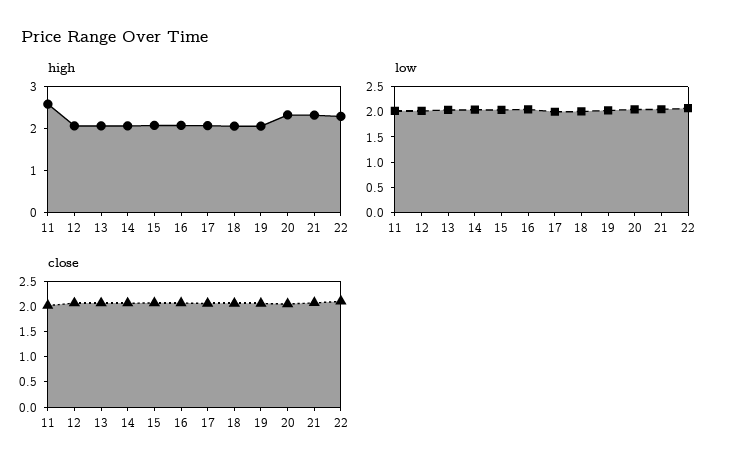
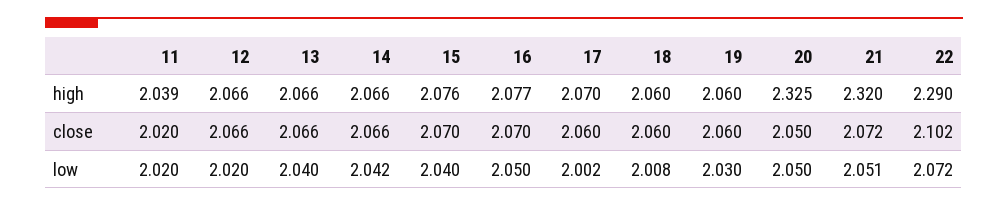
high, 11: 2.6 -> 2.039

